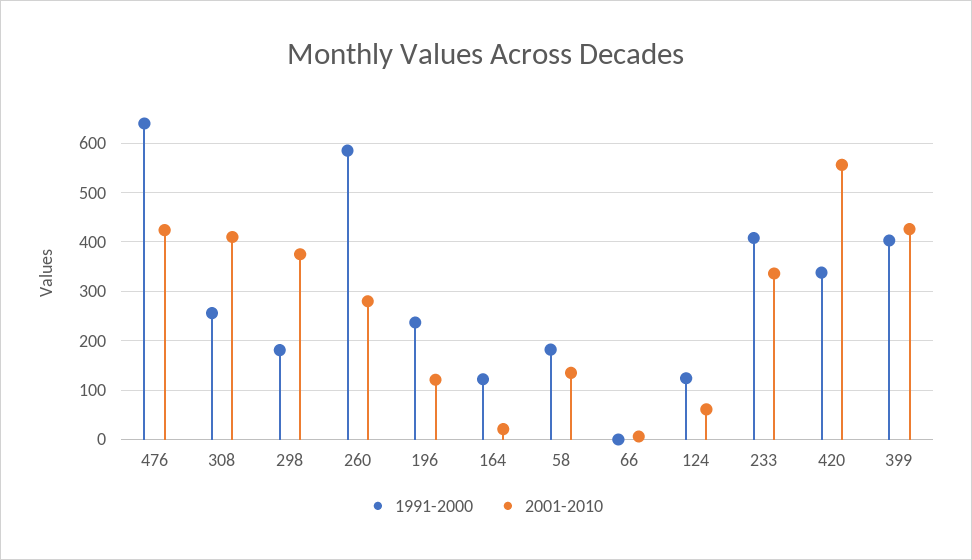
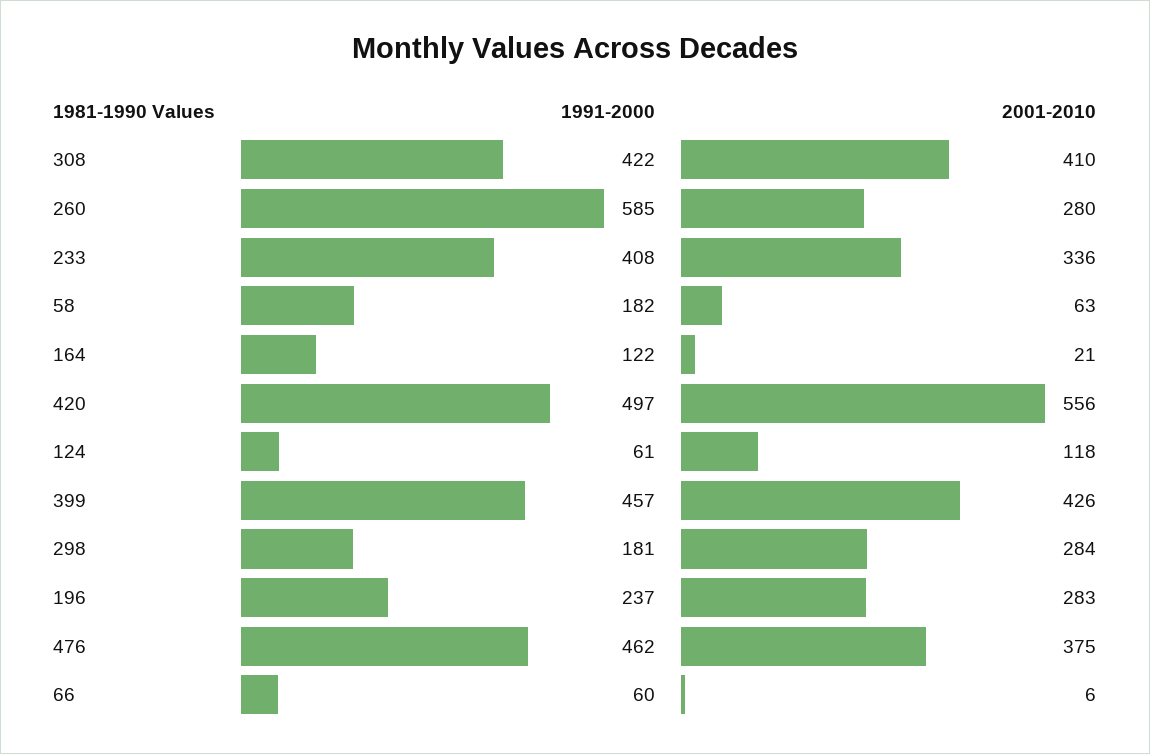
1991-2000, 476: 640 -> 462
2001-2010, 476: 420 -> 375
1991-2000, 308: 260 -> 422
2001-2010, 298: 380 -> 284
2001-2010, 196: 120 -> 283
2001-2010, 58: 140 -> 63
1991-2000, 66: 0 -> 60
1991-2000, 124: 120 -> 61
2001-2010, 124: 60 -> 118
1991-2000, 420: 340 -> 497
1991-2000, 399: 400 -> 457

